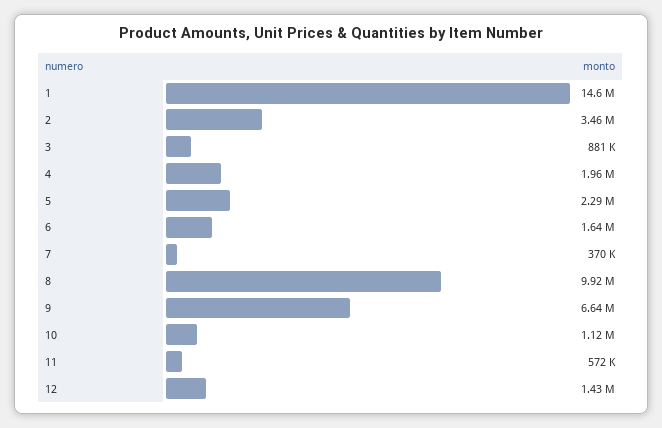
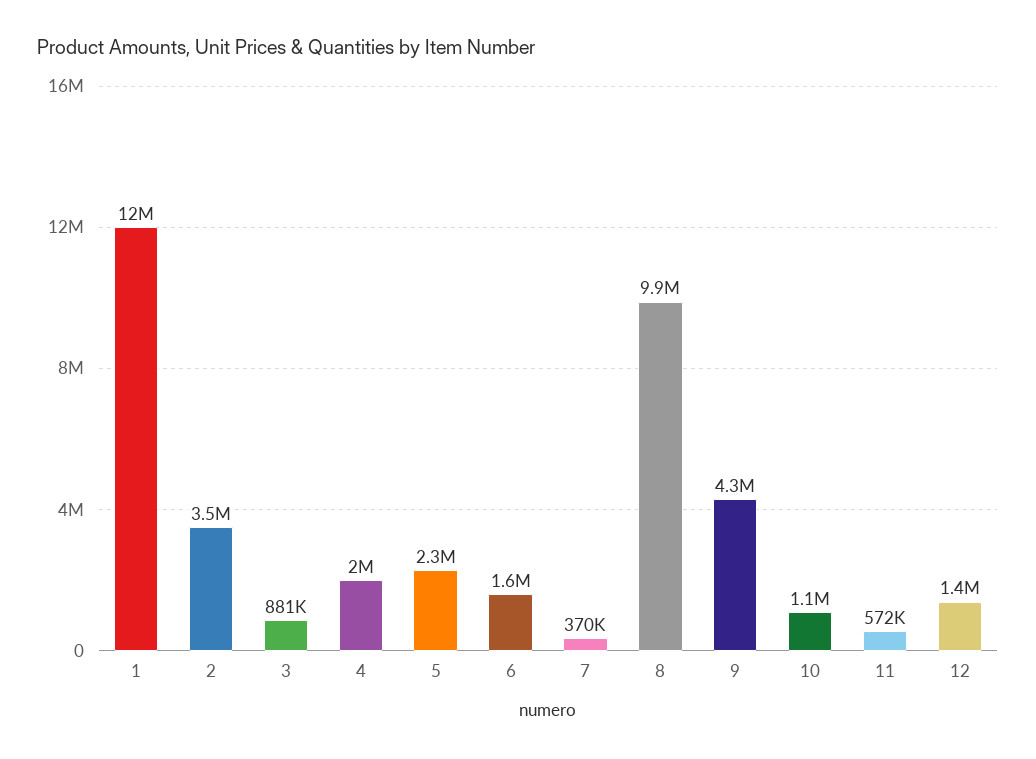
1: 14600000 -> 12000000
9: 6640000 -> 4300000

